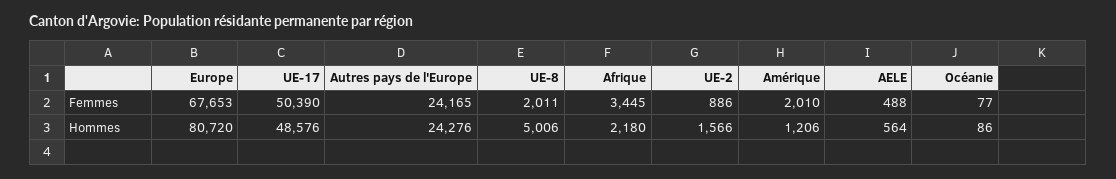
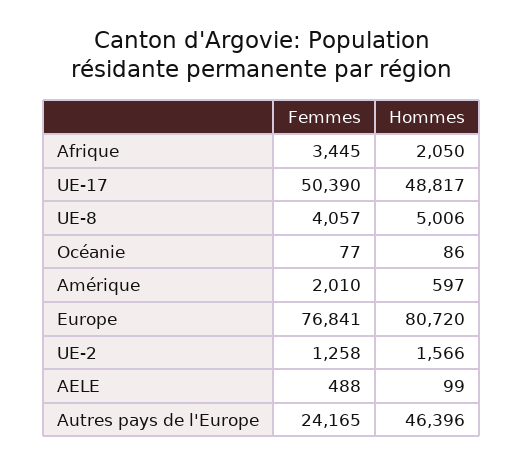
Europe, Femmes: 67653 -> 76841
UE-8, Femmes: 2011 -> 4057
UE-2, Femmes: 886 -> 1258
UE-17, Hommes: 48576 -> 48817
Autres pays de l'Europe, Hommes: 24276 -> 46396
Afrique, Hommes: 2180 -> 2050
Amérique, Hommes: 1206 -> 597
AELE, Hommes: 564 -> 99

